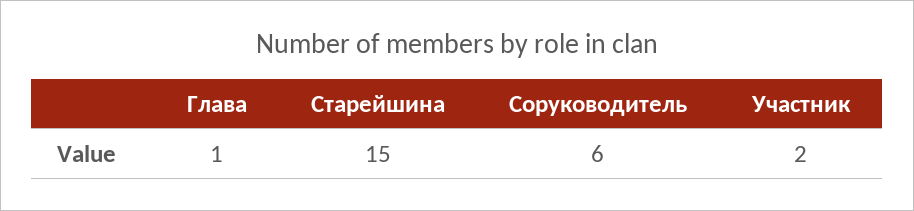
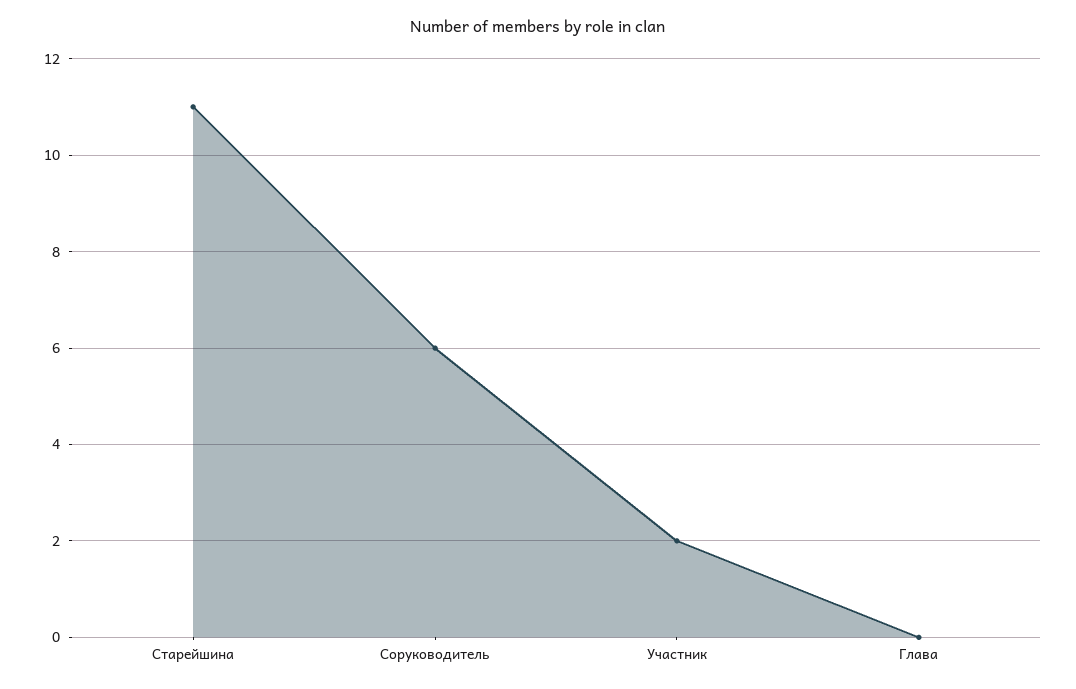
Глава: 1 -> 0
Старейшина: 15 -> 11

